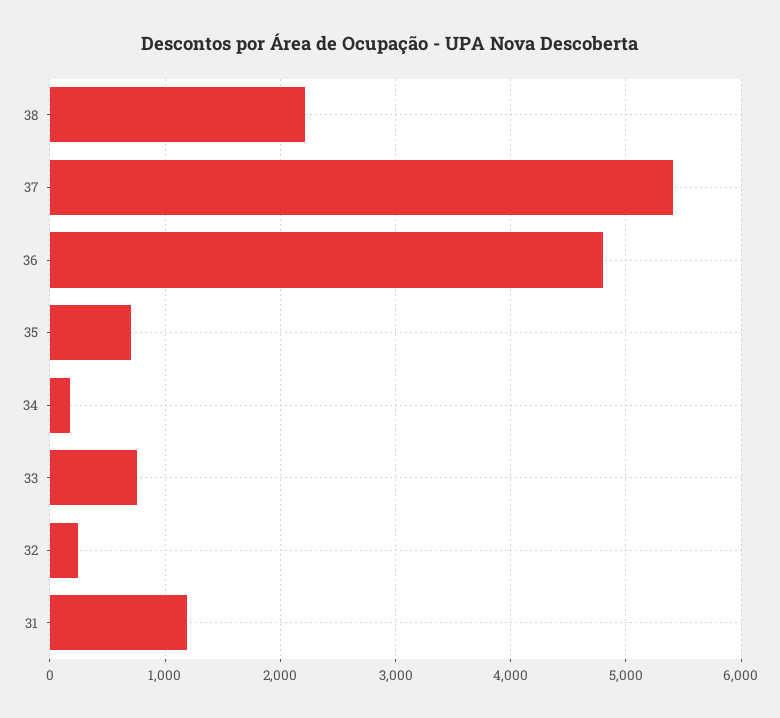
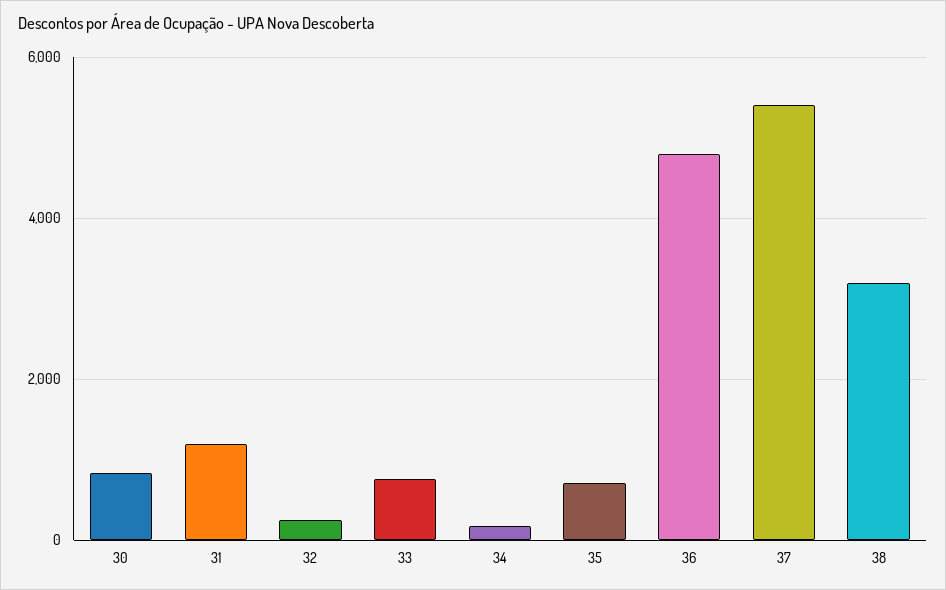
38: 2200 -> 3200
30: none -> 800

